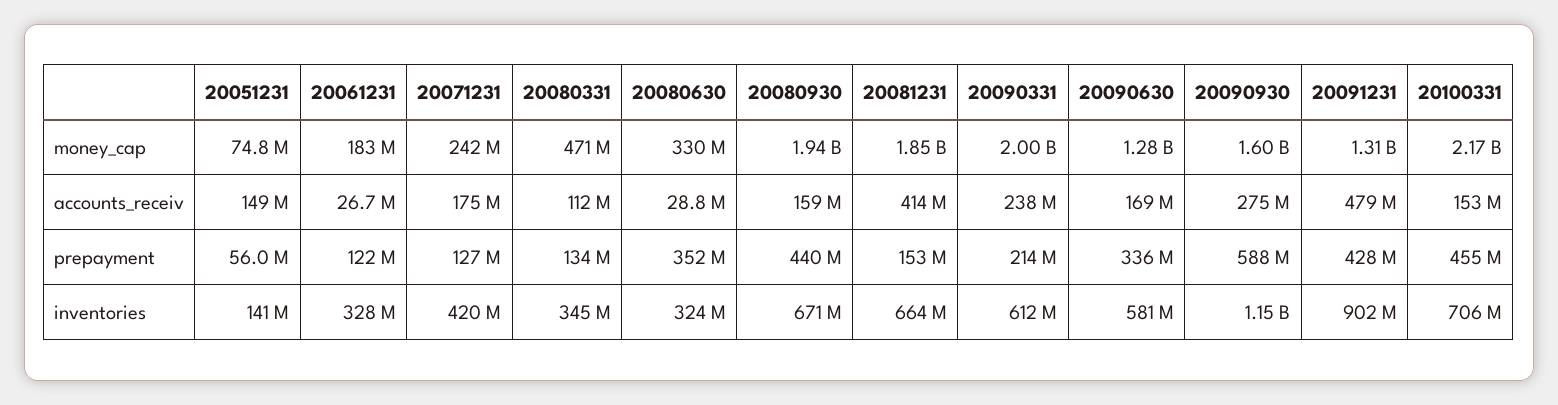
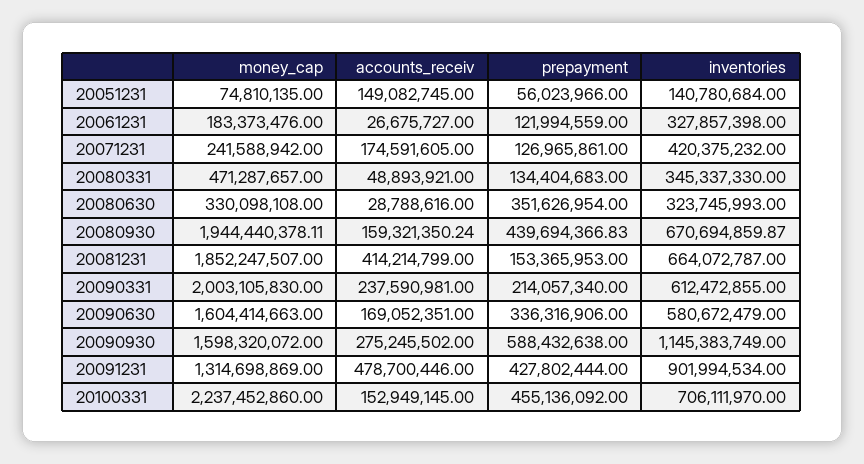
20090630, money_cap: 1280000000 -> 1604414663
20100331, money_cap: 2170000000 -> 2237452860
20080331, accounts_receiv: 112000000 -> 48893921

